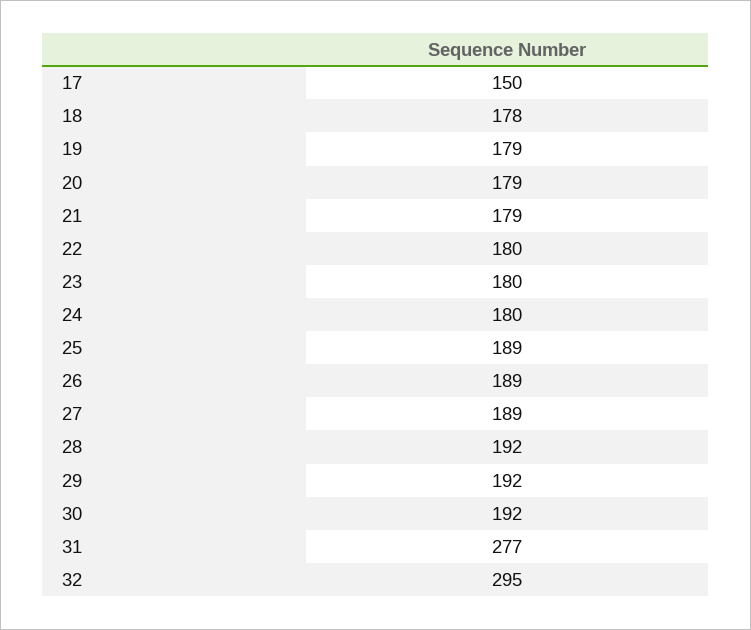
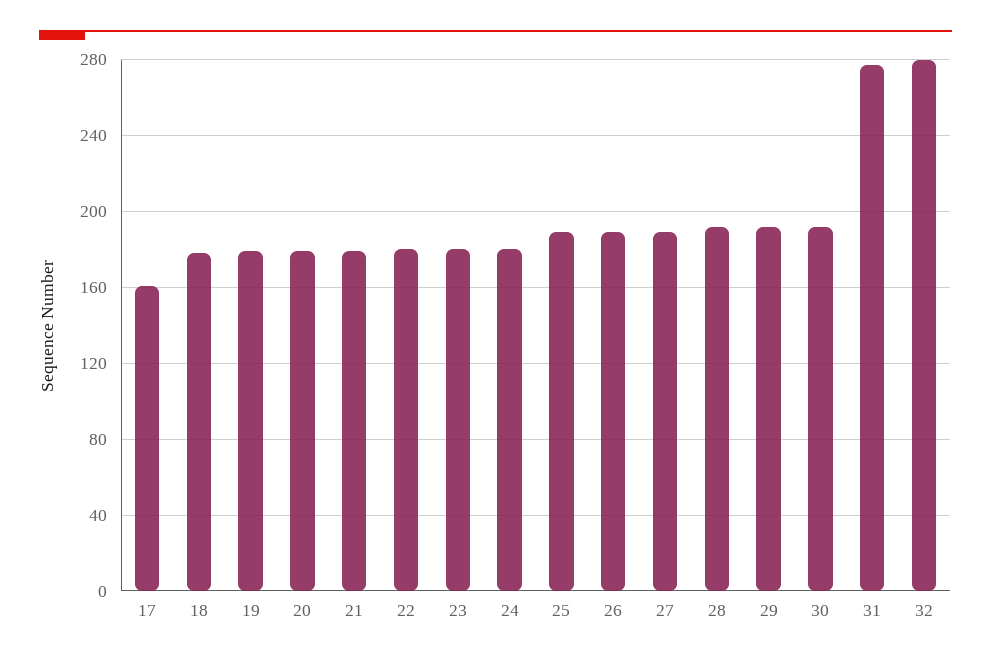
17: 150 -> 160
32: 295 -> 280

